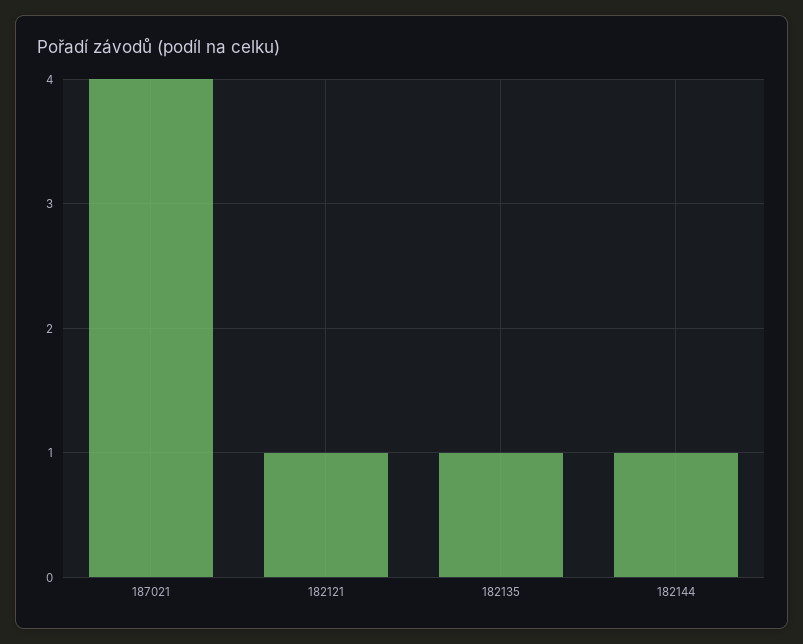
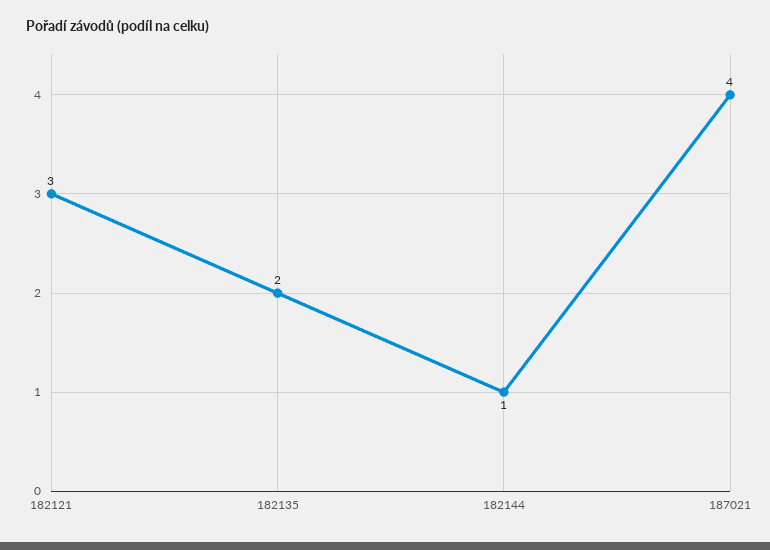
182121: 1 -> 3
182135: 1 -> 2

